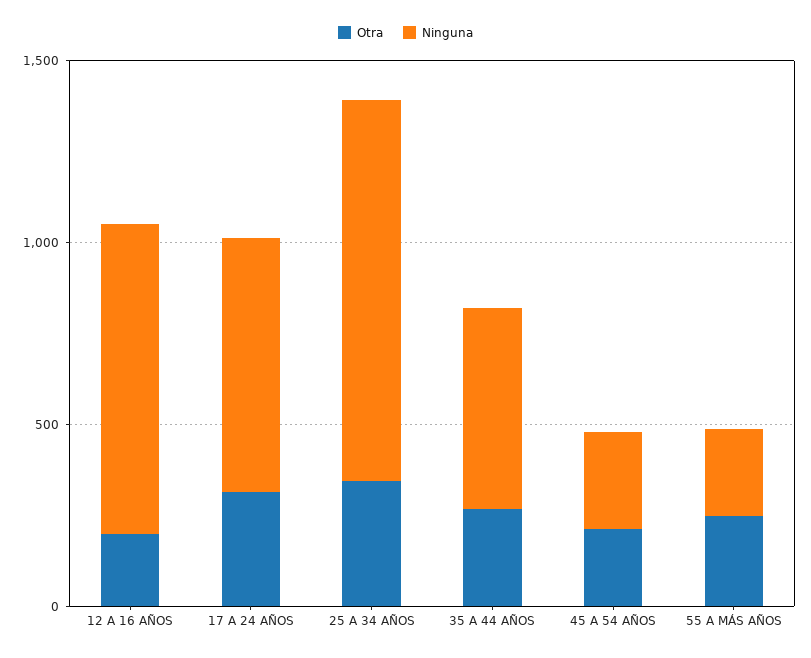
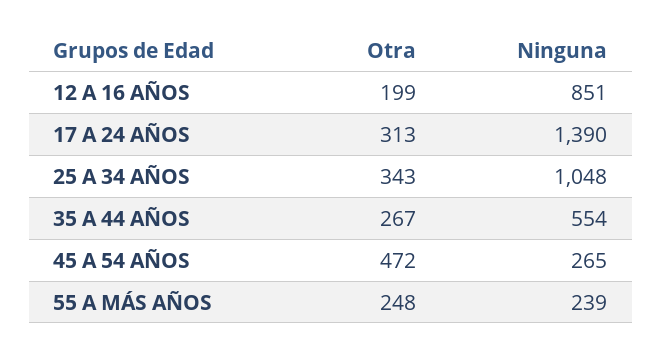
Ninguna, 17 A 24 AÑOS: 700 -> 1390
Otra, 45 A 54 AÑOS: 200 -> 472

